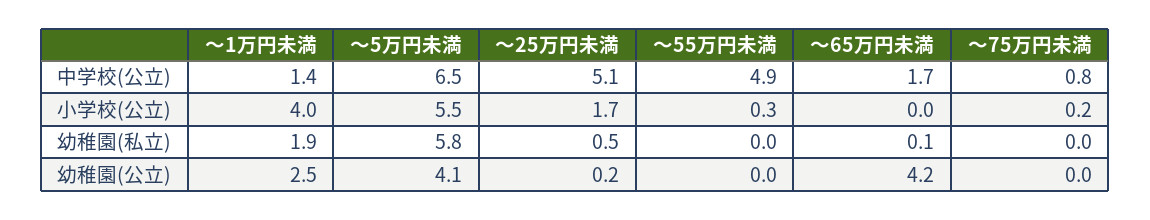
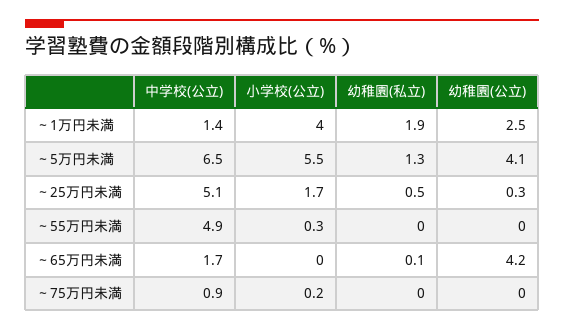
～75万円未満, 中学校(公立): 0.8 -> 0.9
～5万円未満, 幼稚園(私立): 5.8 -> 1.3
～25万円未満, 幼稚園(公立): 0.2 -> 0.3

